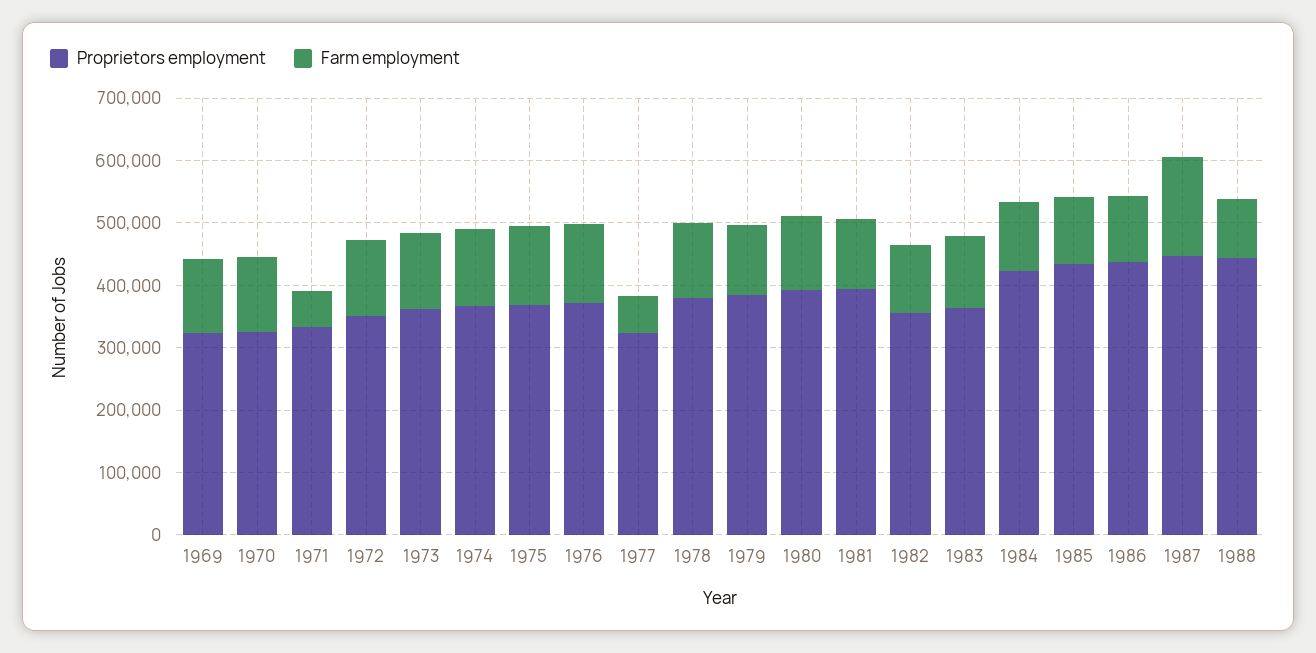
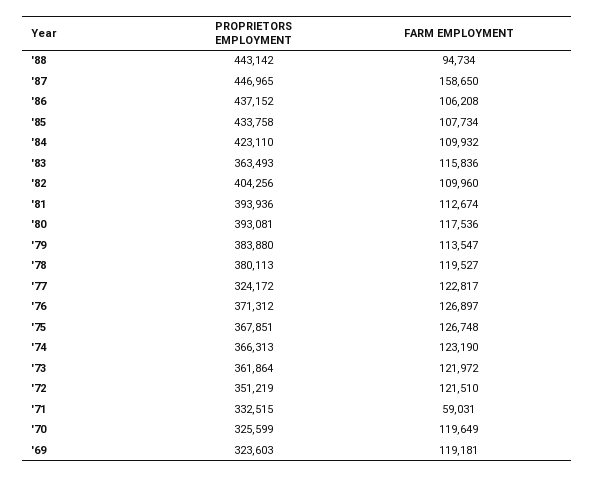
Farm employment, 1977: 60000 -> 122817
Proprietors employment, 1982: 360000 -> 404256

